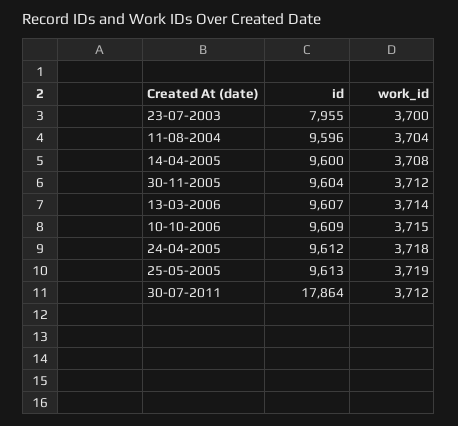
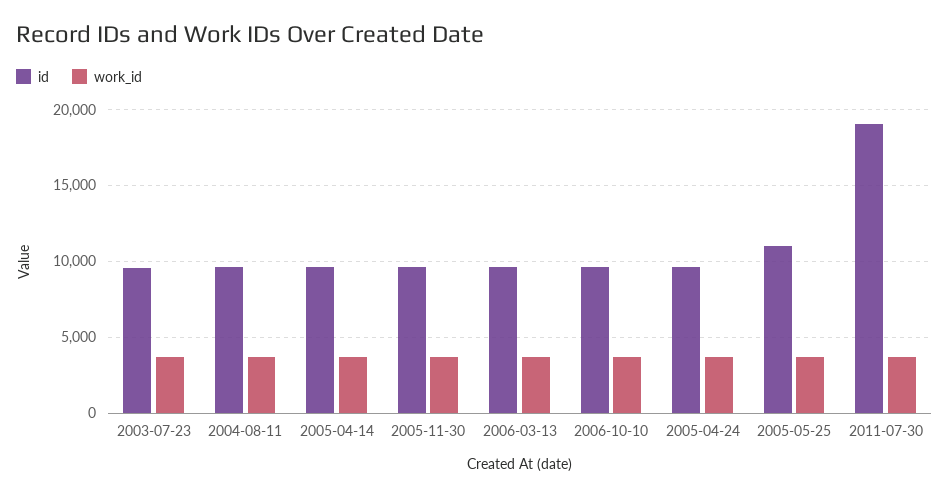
id, 23-07-2003: 7955 -> 9500
id, 25-05-2005: 9613 -> 11000
id, 30-07-2011: 17864 -> 19000

